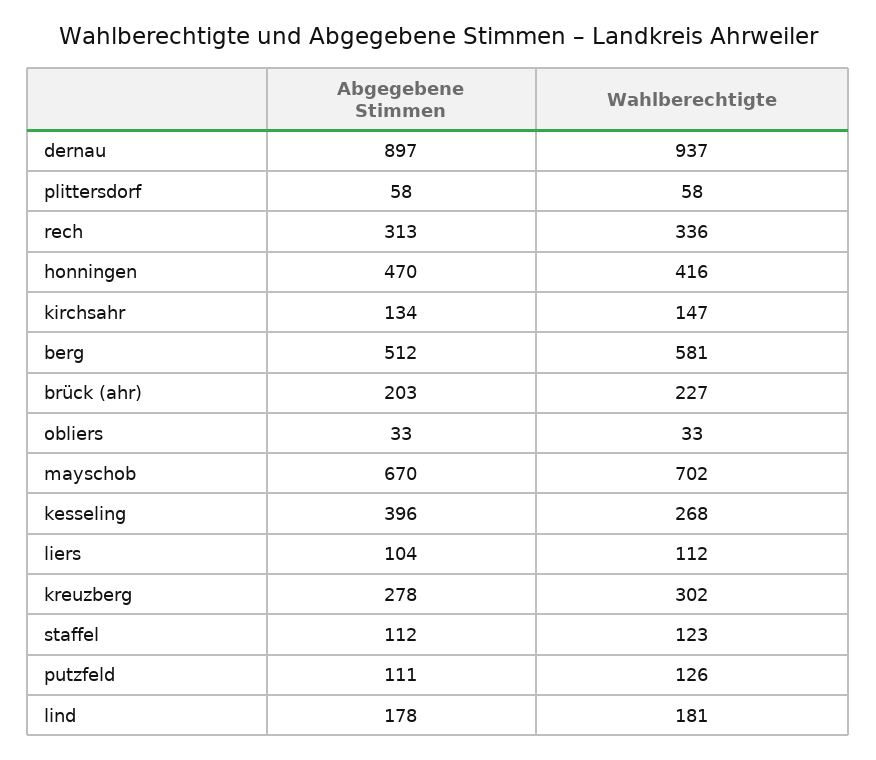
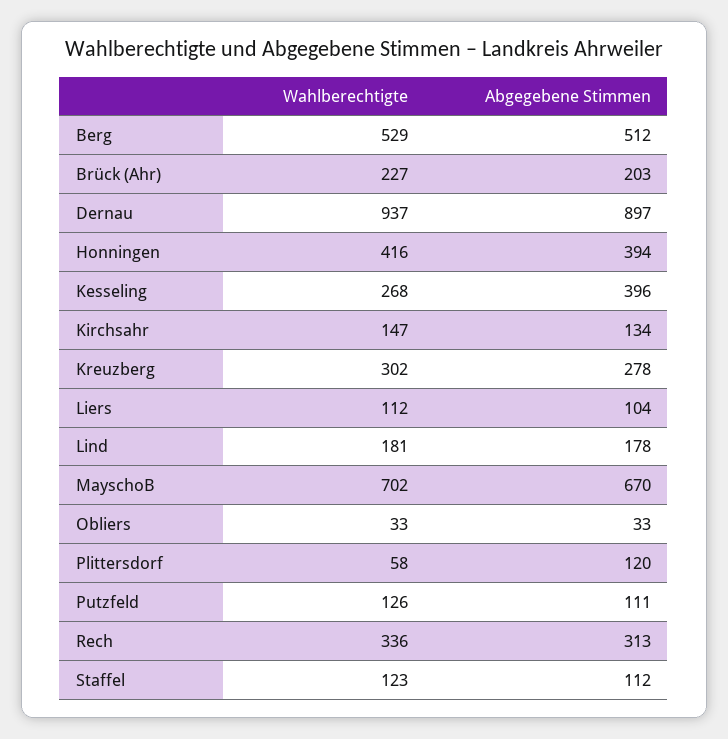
Abgegebene Stimmen, plittersdorf: 58 -> 120
Abgegebene Stimmen, honningen: 470 -> 394
Wahlberechtigte, berg: 581 -> 529

